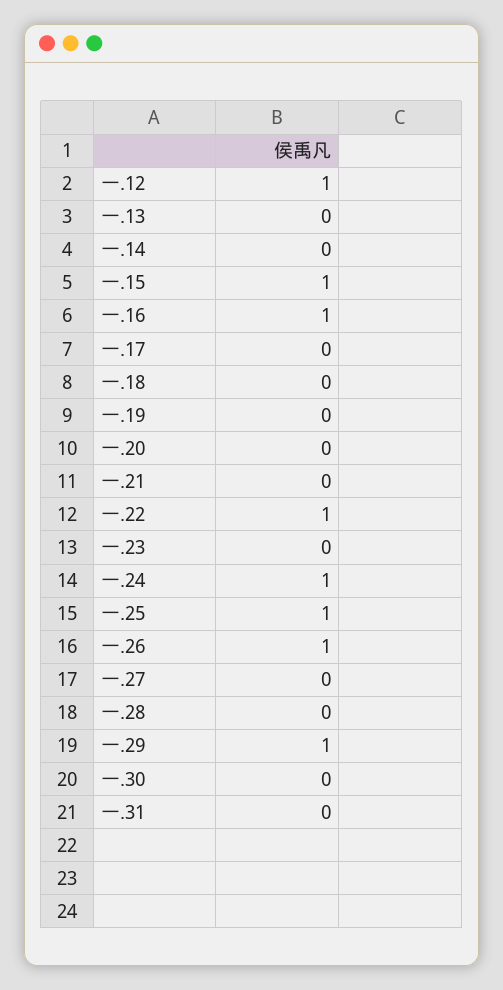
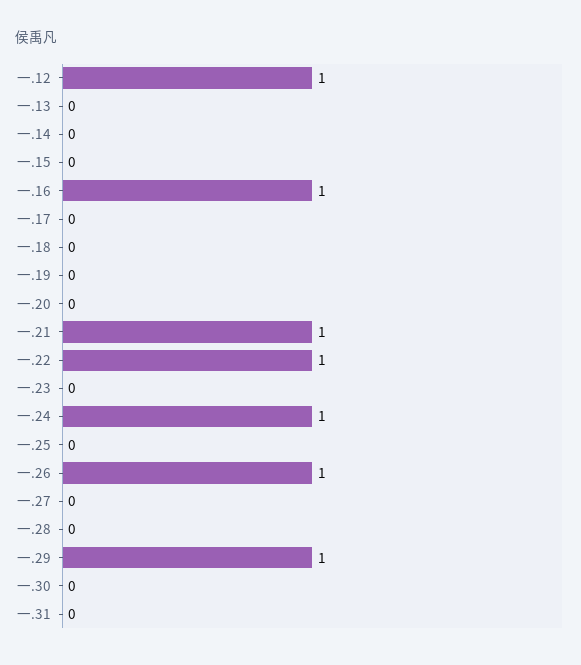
一.15: 1 -> 0
一.21: 0 -> 1
一.25: 1 -> 0

